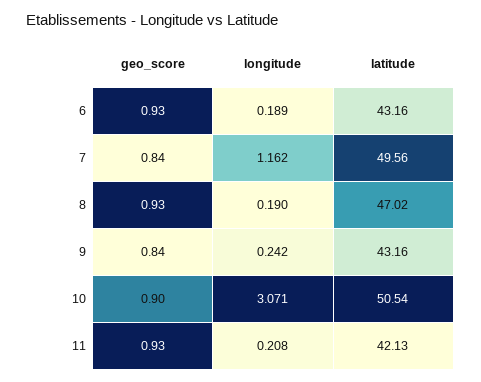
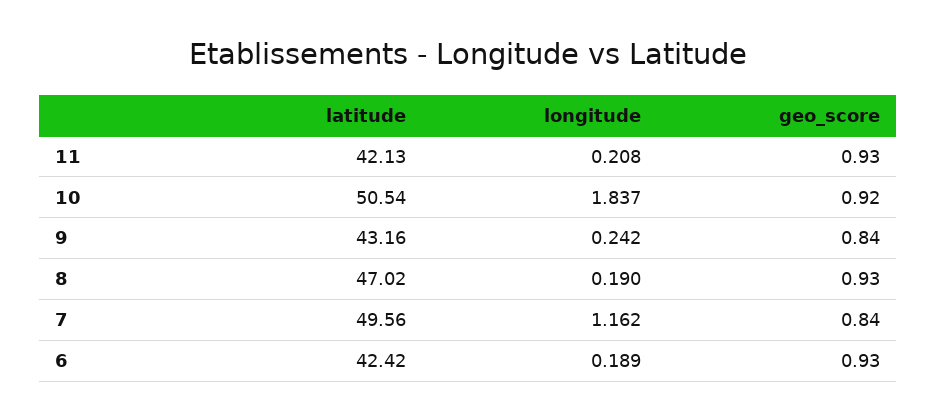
latitude, 6: 43.16 -> 42.42
geo_score, 10: 0.9 -> 0.92
longitude, 10: 3.071 -> 1.837

